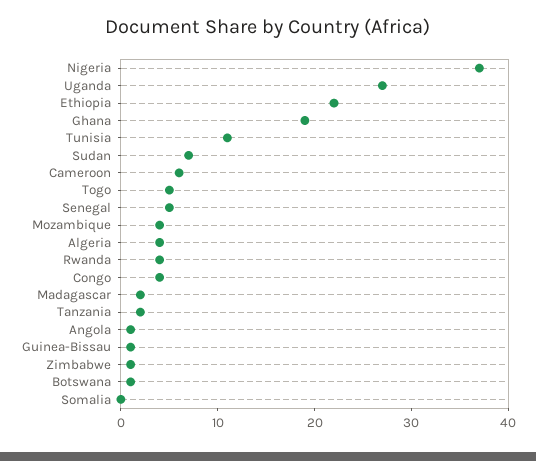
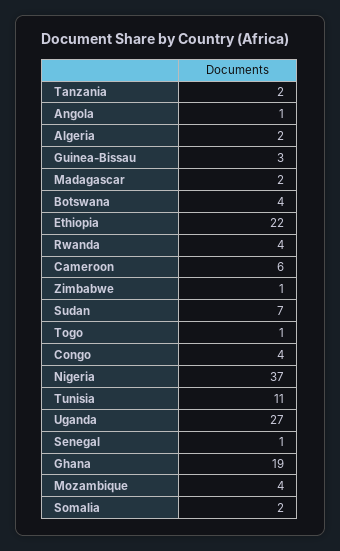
Togo: 5 -> 1
Senegal: 5 -> 1
Algeria: 4 -> 2
Guinea-Bissau: 1 -> 3
Botswana: 1 -> 4
Somalia: 0 -> 2

